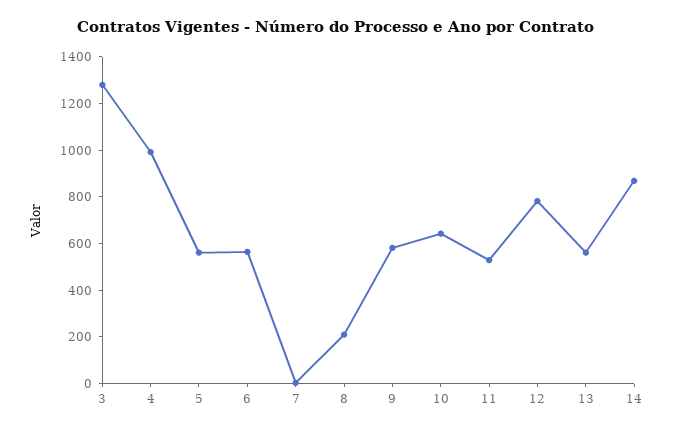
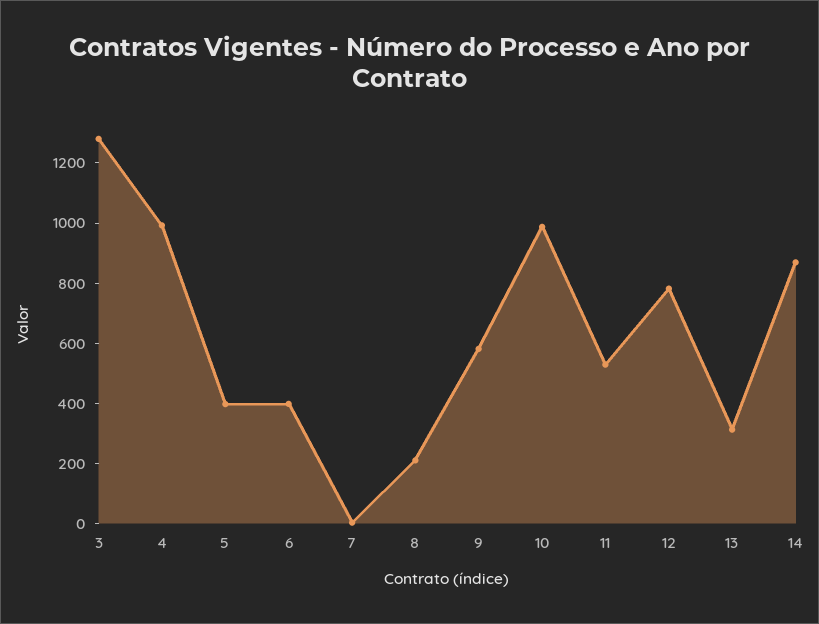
5: 550 -> 400
6: 550 -> 400
10: 650 -> 1000
13: 550 -> 300

